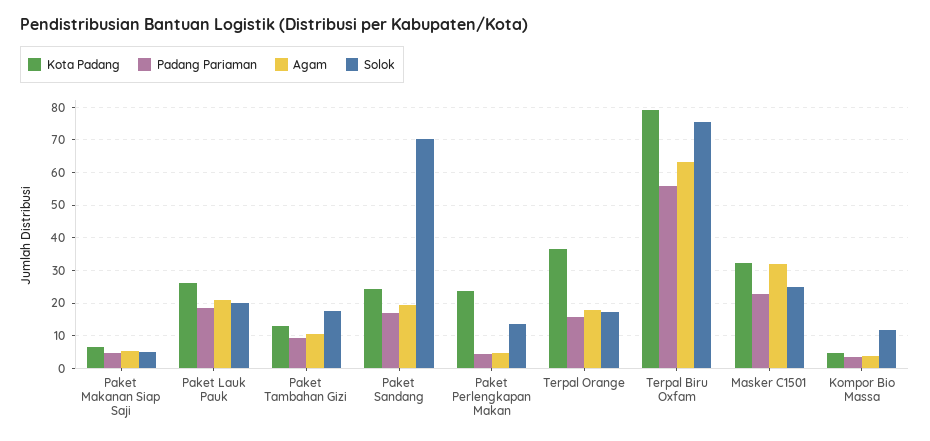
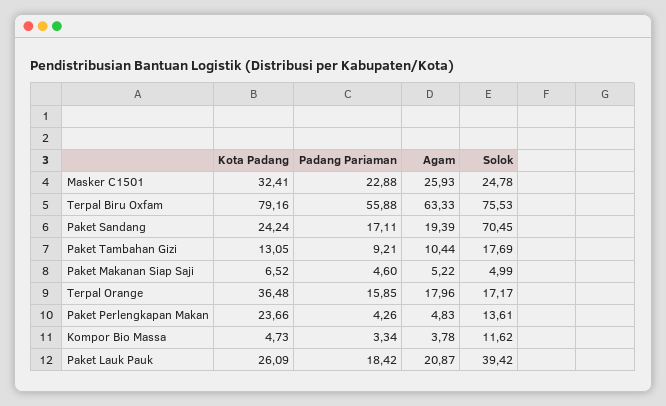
Solok, Paket Lauk Pauk: 20 -> 39.42
Agam, Masker C1501: 32 -> 25.93

